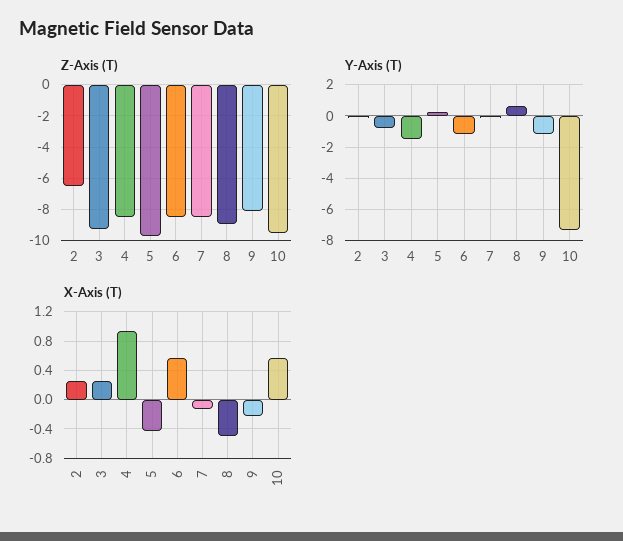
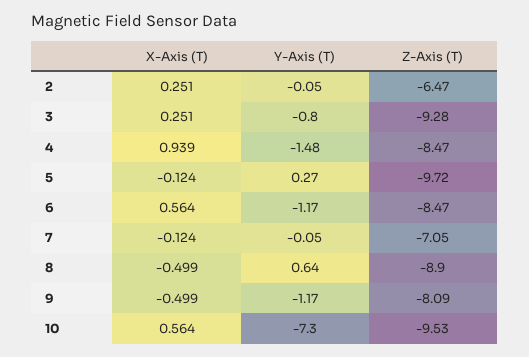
Z-Axis (T), 7: -8.5 -> -7.05
X-Axis (T), 5: -0.4 -> -0.124
X-Axis (T), 9: -0.2 -> -0.499

